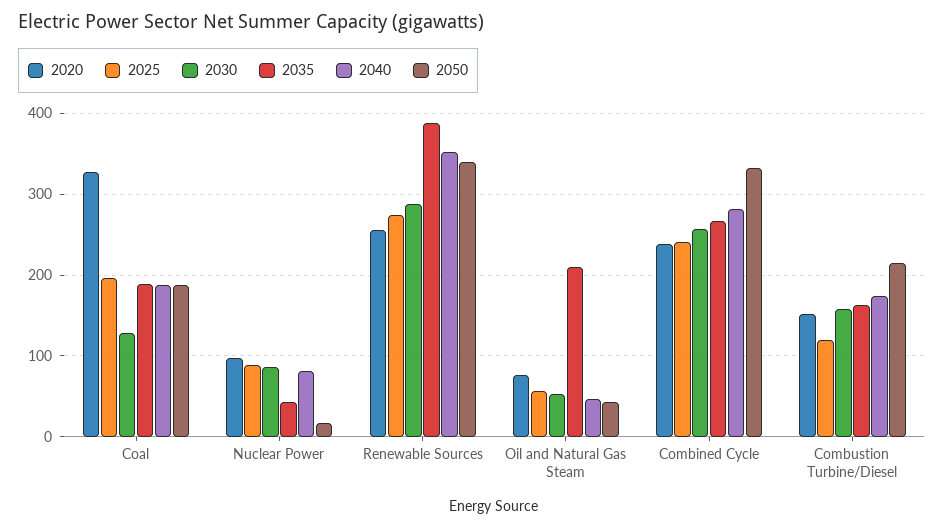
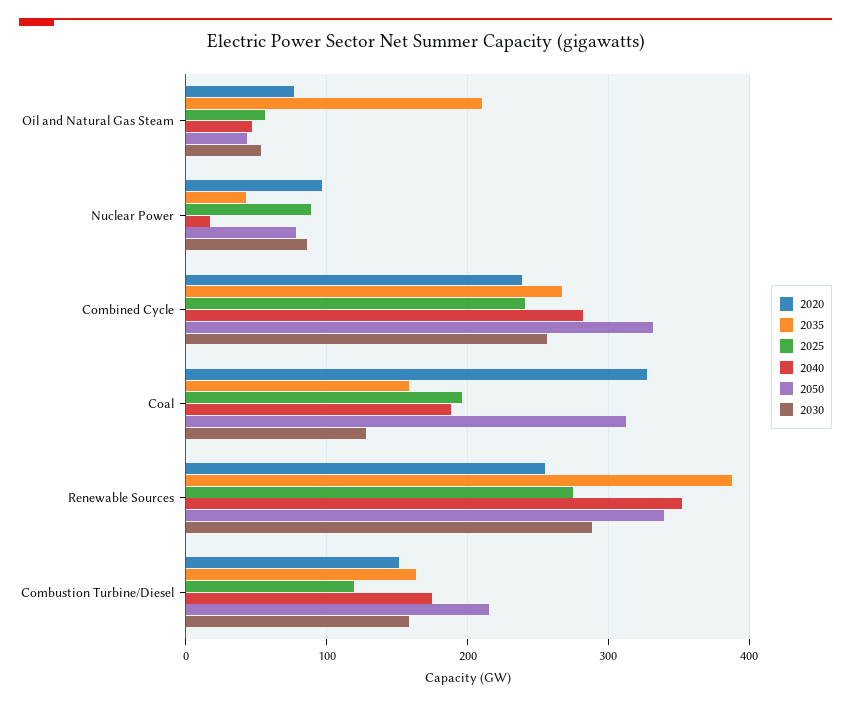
2035, Coal: 190 -> 160
2050, Coal: 190 -> 310
2040, Nuclear Power: 80 -> 20
2050, Nuclear Power: 20 -> 80

